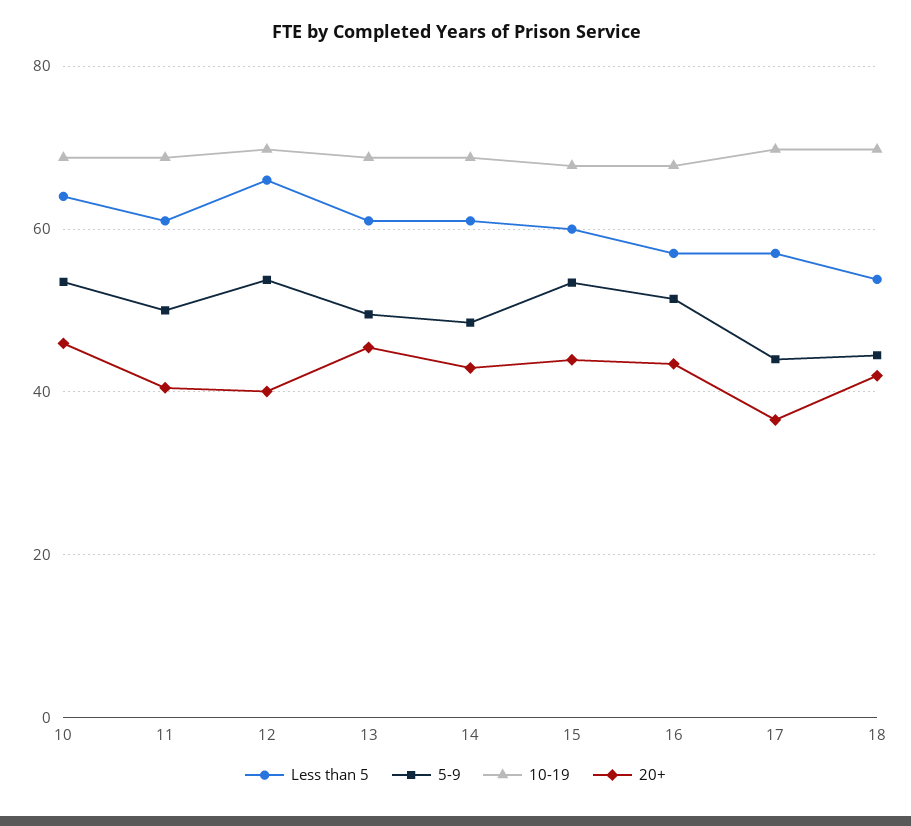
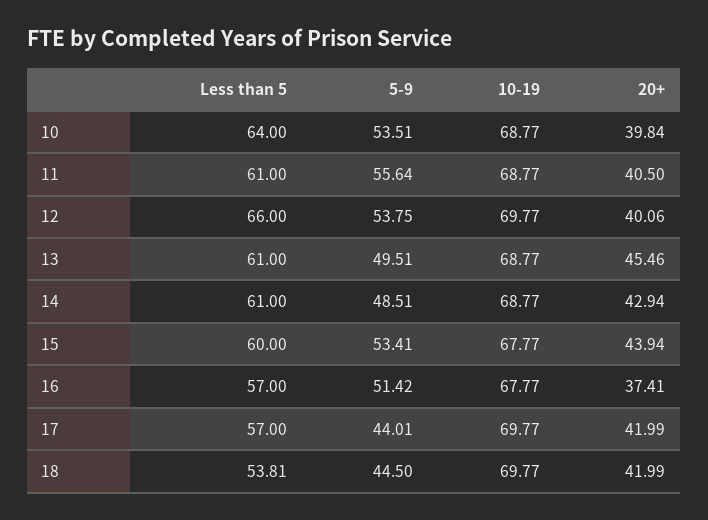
20+, 10: 46 -> 39.84
5-9, 11: 50 -> 55.64
20+, 16: 44 -> 37.41
20+, 17: 36 -> 41.99

